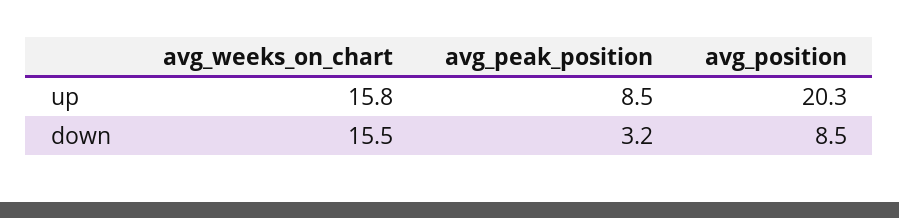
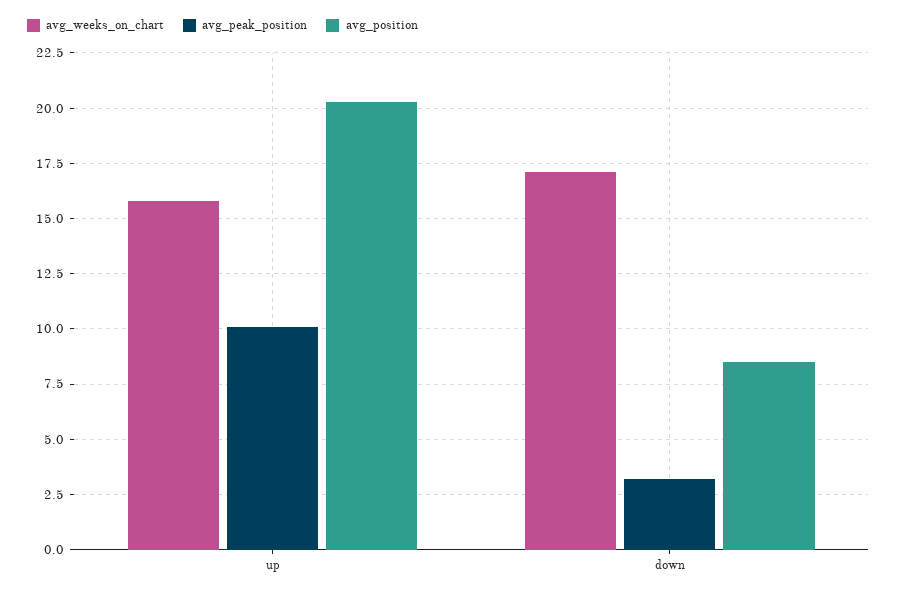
avg_peak_position, up: 8.5 -> 10
avg_weeks_on_chart, down: 15.5 -> 17

